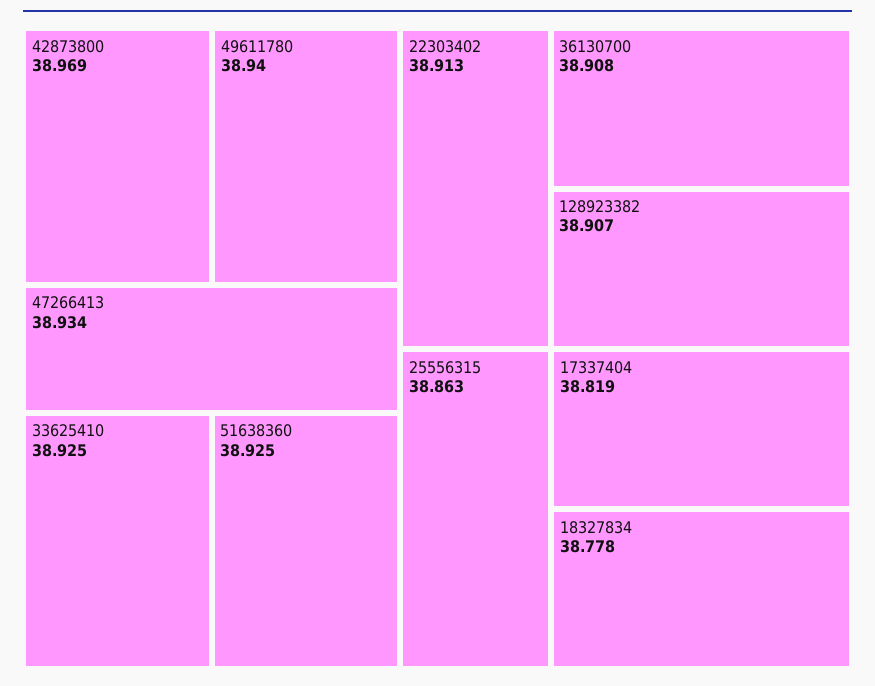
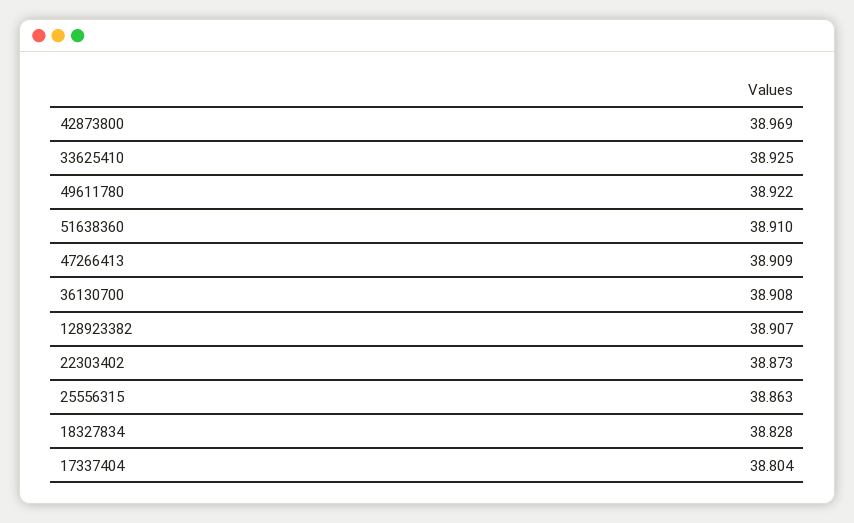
49611780: 38.94 -> 38.922
47266413: 38.934 -> 38.909
51638360: 38.925 -> 38.91
22303402: 38.913 -> 38.873
17337404: 38.819 -> 38.804
18327834: 38.778 -> 38.828

